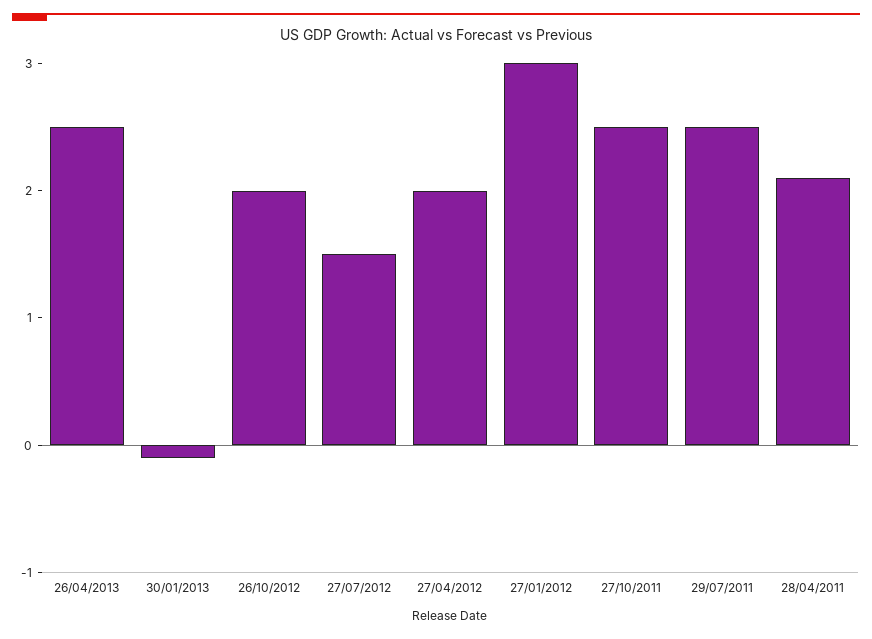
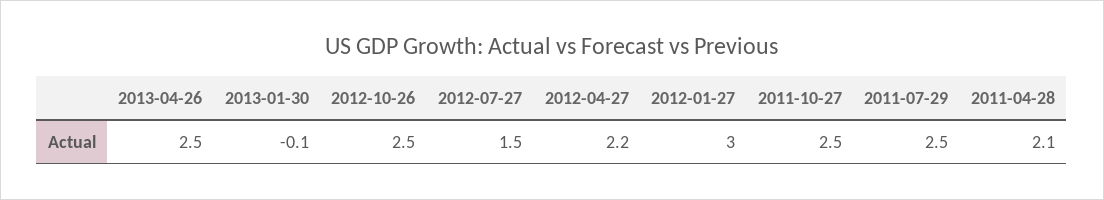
26/10/2012: 2 -> 2.5
27/04/2012: 2 -> 2.2

